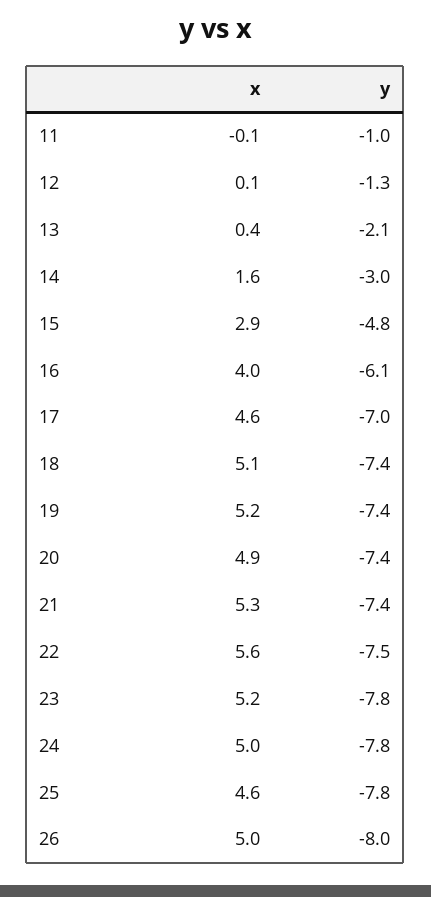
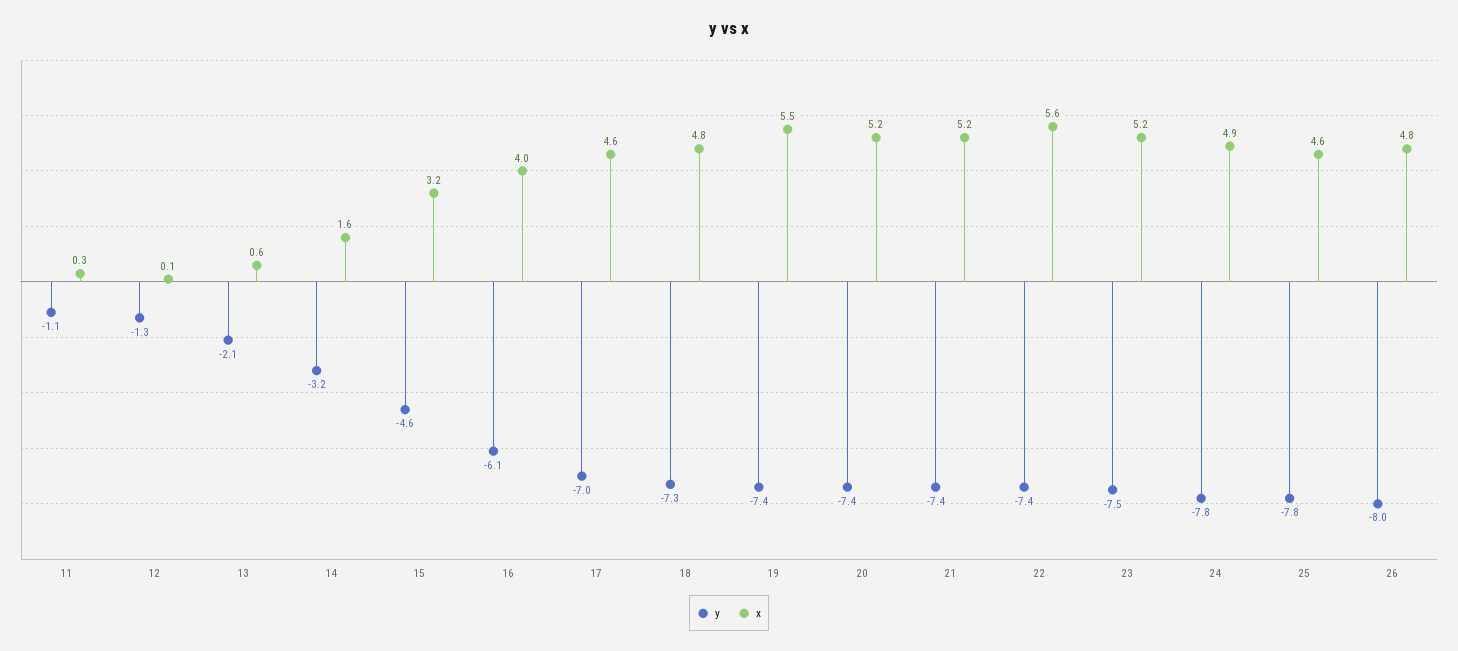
x, 11: -0.1 -> 0.3
y, 11: -1 -> -1.1
x, 13: 0.4 -> 0.6
y, 14: -3 -> -3.2
x, 15: 2.9 -> 3.2
y, 15: -4.8 -> -4.6
x, 18: 5.1 -> 4.8
y, 18: -7.4 -> -7.3
x, 19: 5.2 -> 5.5
x, 20: 4.9 -> 5.2
x, 21: 5.3 -> 5.2
y, 22: -7.5 -> -7.4
y, 23: -7.8 -> -7.5
x, 24: 5 -> 4.9
x, 26: 5 -> 4.8

